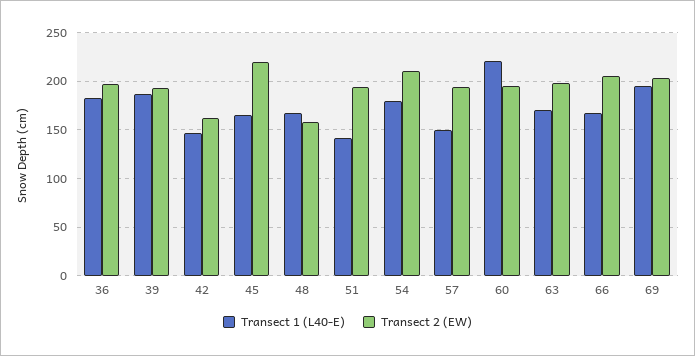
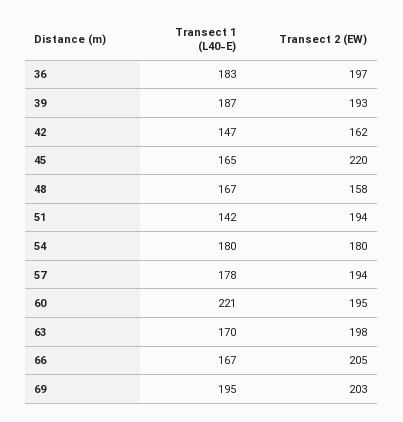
Transect 2 (EW), 54: 210 -> 180
Transect 1 (L40-E), 57: 150 -> 178

